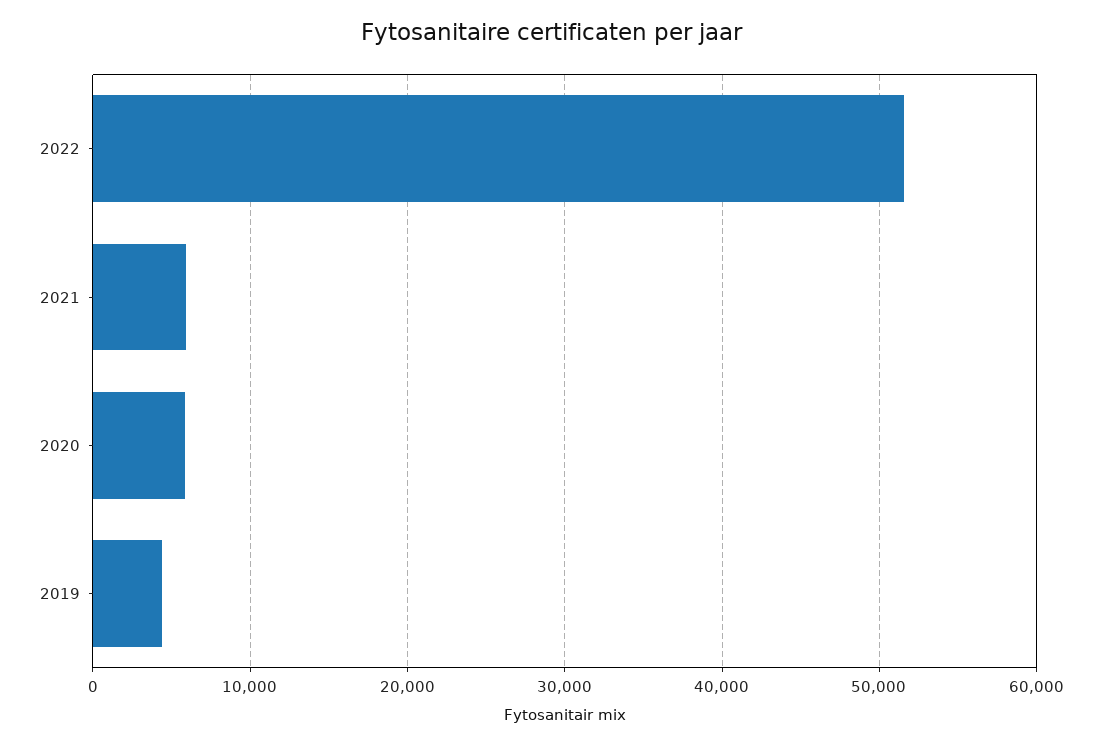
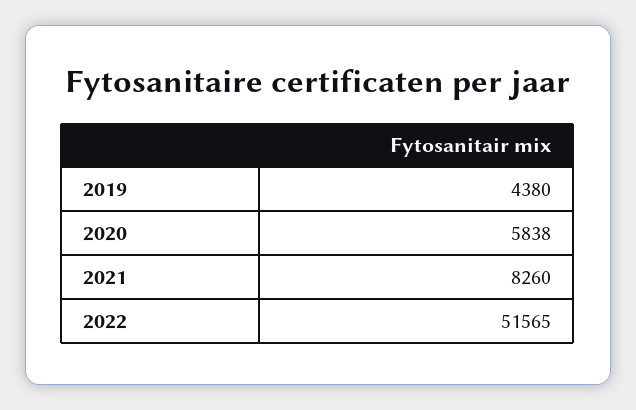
2021: 6000 -> 8260

